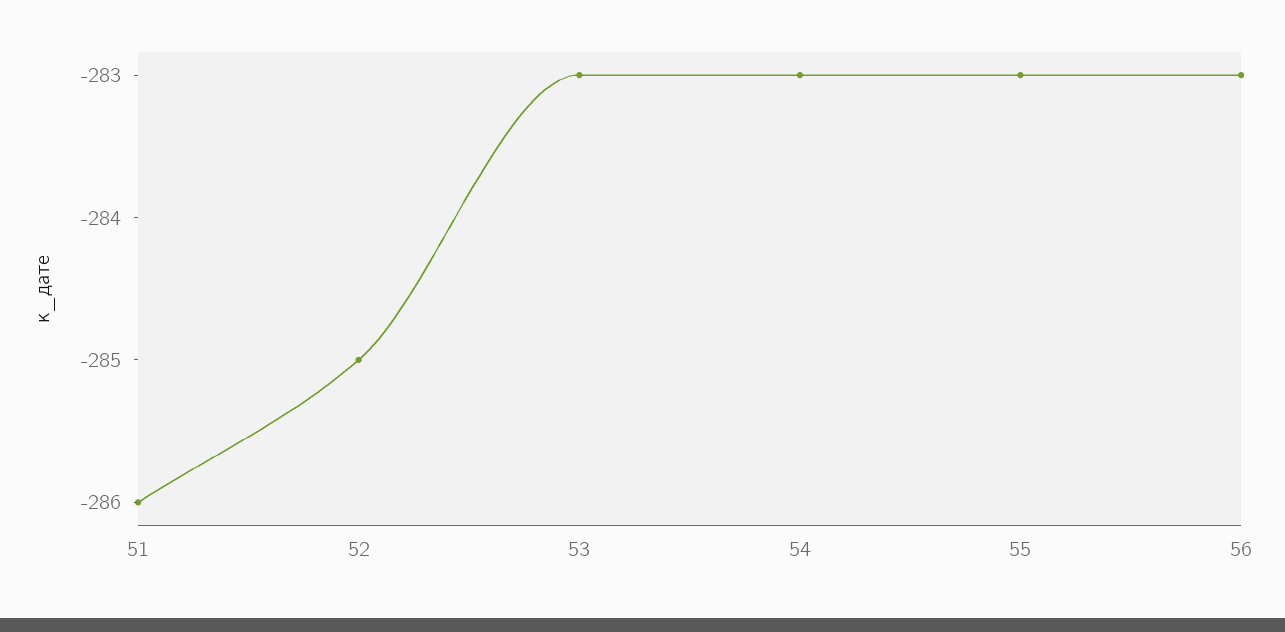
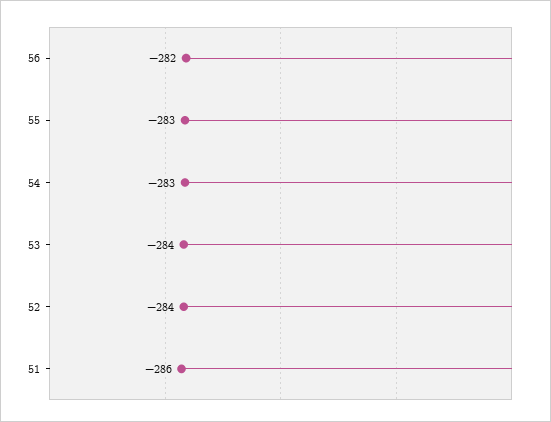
52: -285 -> -284
53: -283 -> -284
56: -283 -> -282

